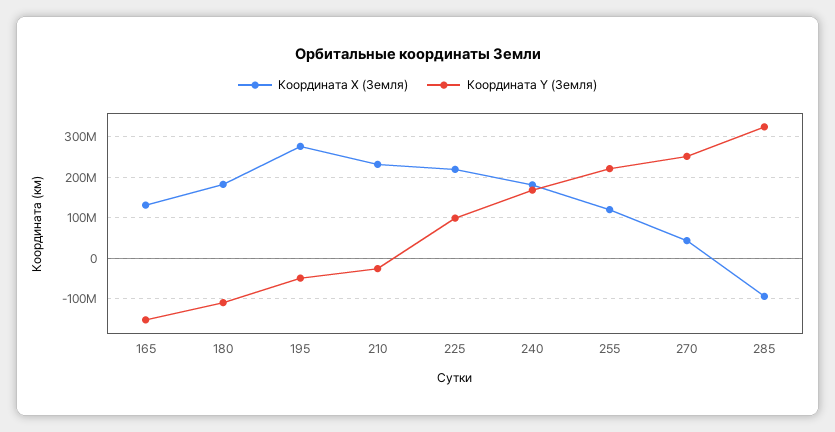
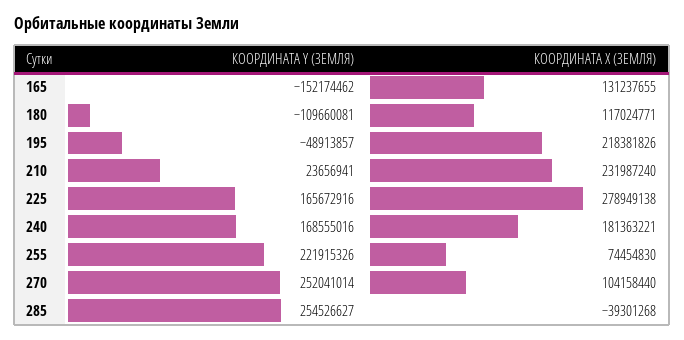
Координата X (Земля), 180: 180000000 -> 117024771
Координата X (Земля), 195: 280000000 -> 218381826
Координата Y (Земля), 210: -20000000 -> 23656941
Координата X (Земля), 225: 220000000 -> 278949138
Координата Y (Земля), 225: 100000000 -> 165672916
Координата X (Земля), 255: 120000000 -> 74454830
Координата X (Земля), 270: 40000000 -> 104158440
Координата X (Земля), 285: -100000000 -> -39301268
Координата Y (Земля), 285: 320000000 -> 254526627

